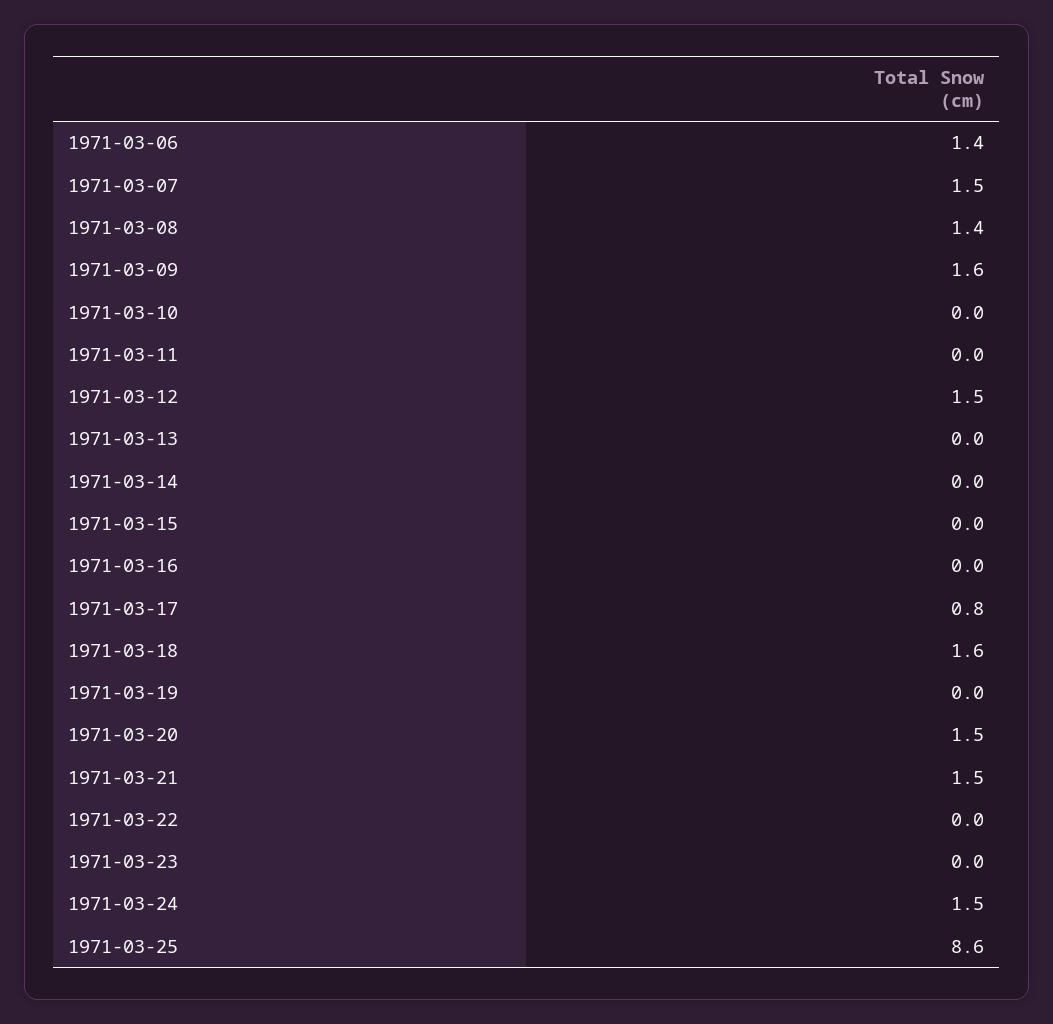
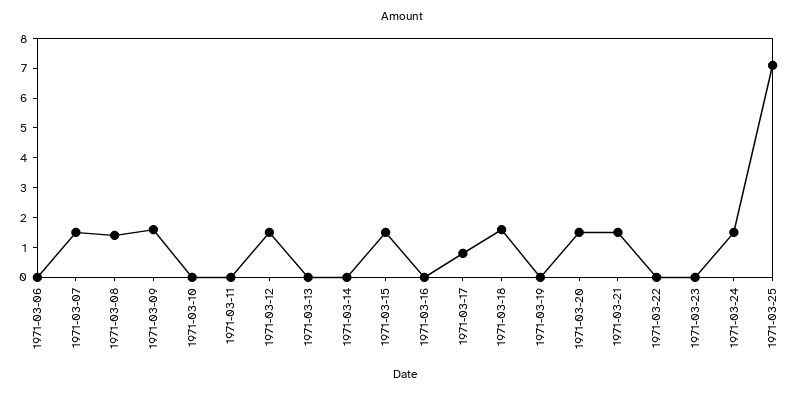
1971-03-06: 1.4 -> 0
1971-03-15: 0 -> 1.5
1971-03-25: 8.6 -> 7

